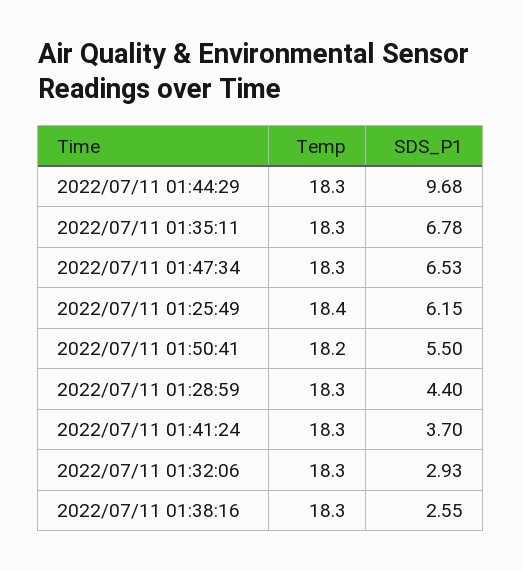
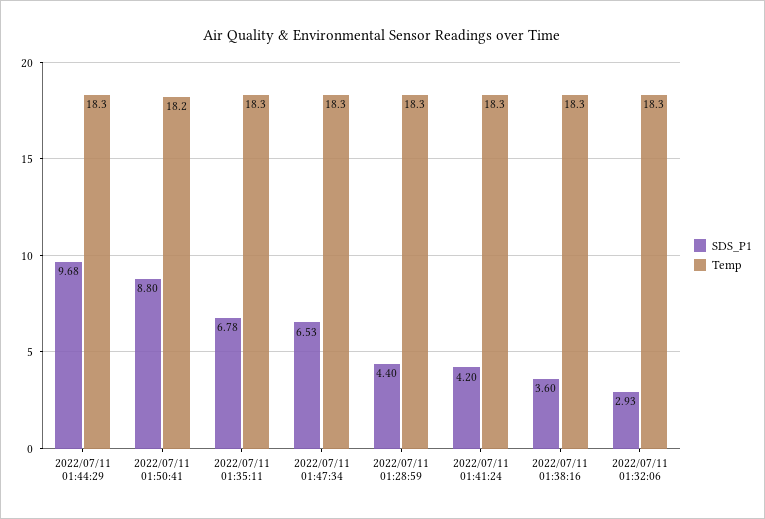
Temp, 2022/07/11 01:25:49: 18.4 -> none
SDS_P1, 2022/07/11 01:25:49: 6.15 -> none
SDS_P1, 2022/07/11 01:50:41: 5.5 -> 8.8
SDS_P1, 2022/07/11 01:41:24: 3.7 -> 4.2
SDS_P1, 2022/07/11 01:38:16: 2.55 -> 3.6

